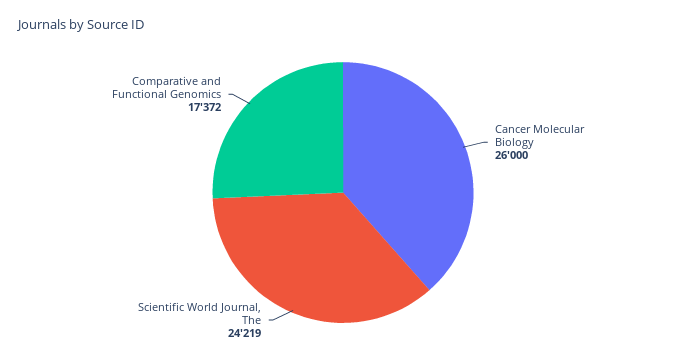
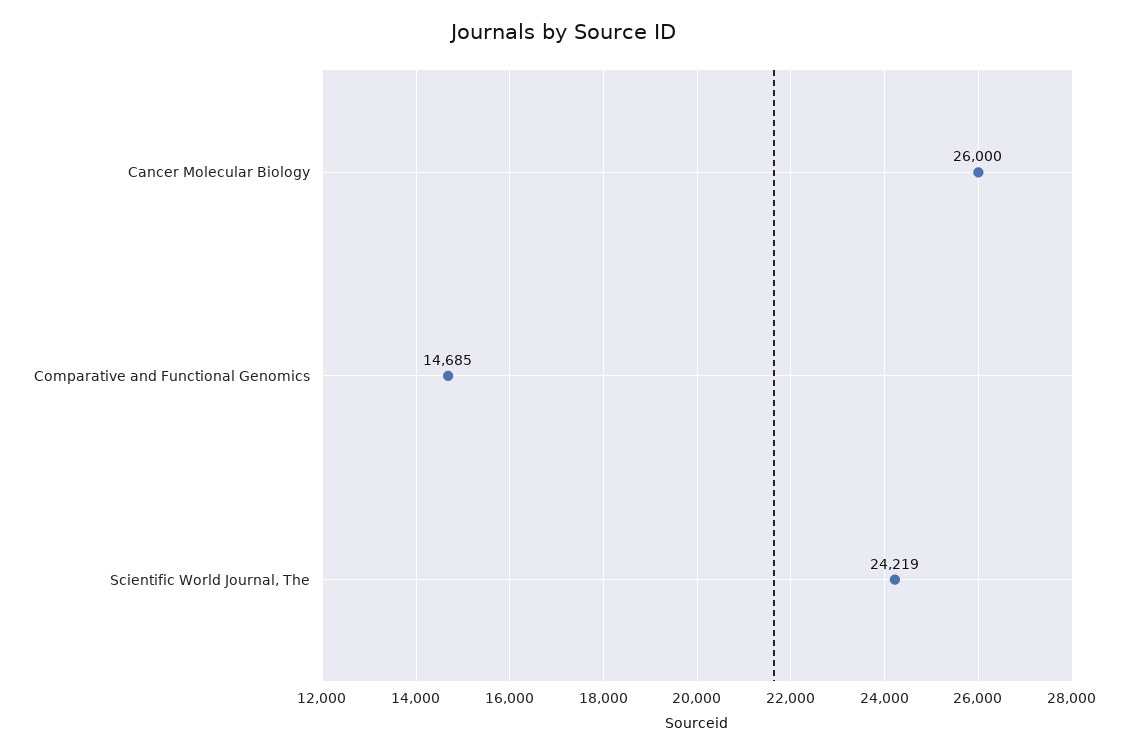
Comparative and Functional Genomics: 17372 -> 14685

